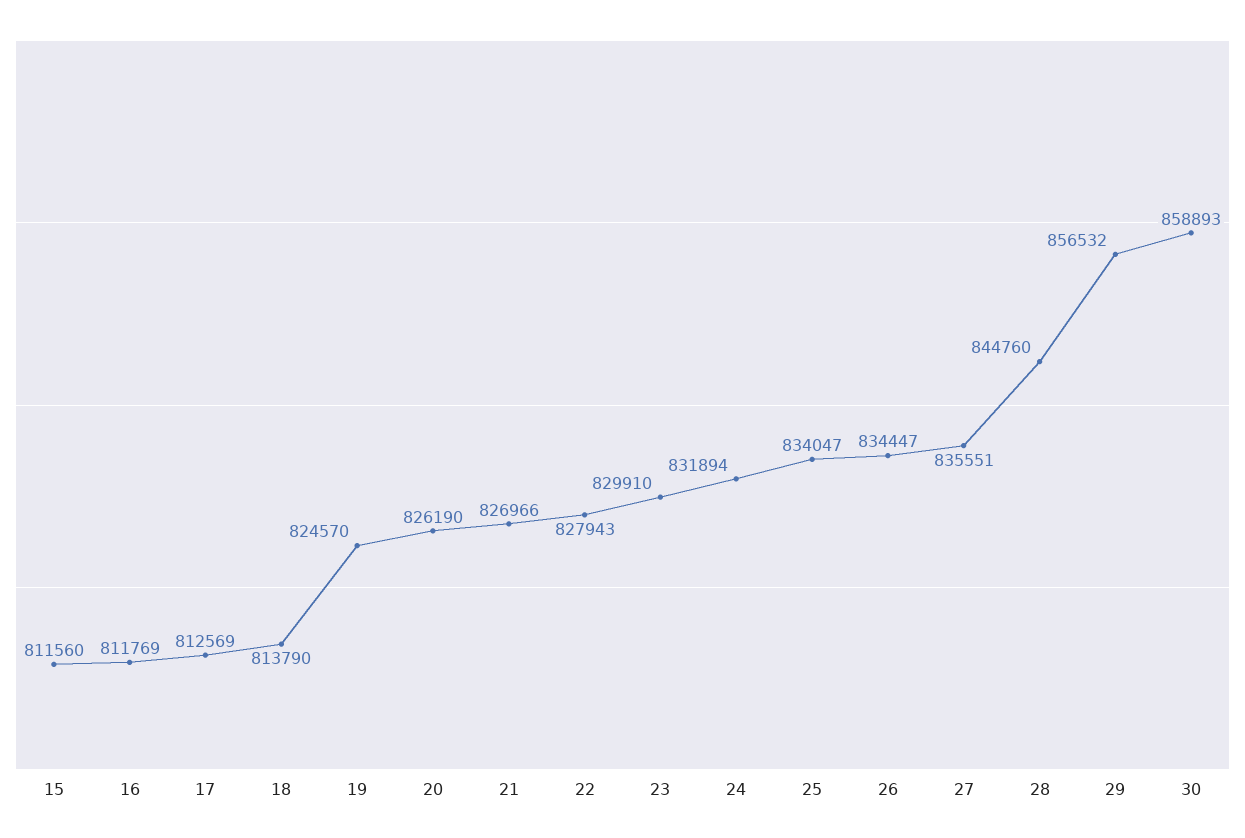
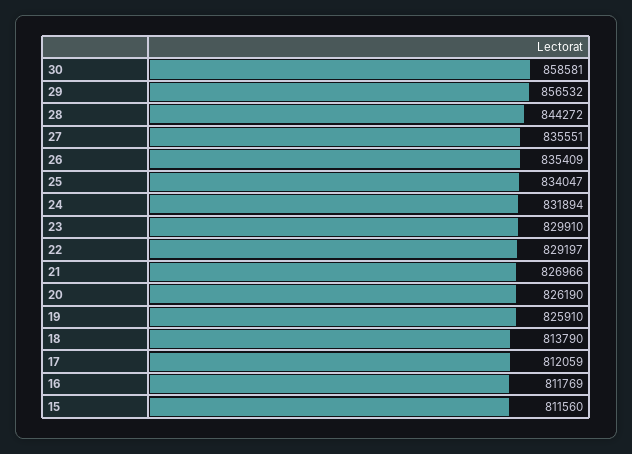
17: 812569 -> 812059
19: 824570 -> 825910
22: 827943 -> 829197
26: 834447 -> 835409
28: 844760 -> 844272
30: 858893 -> 858581

